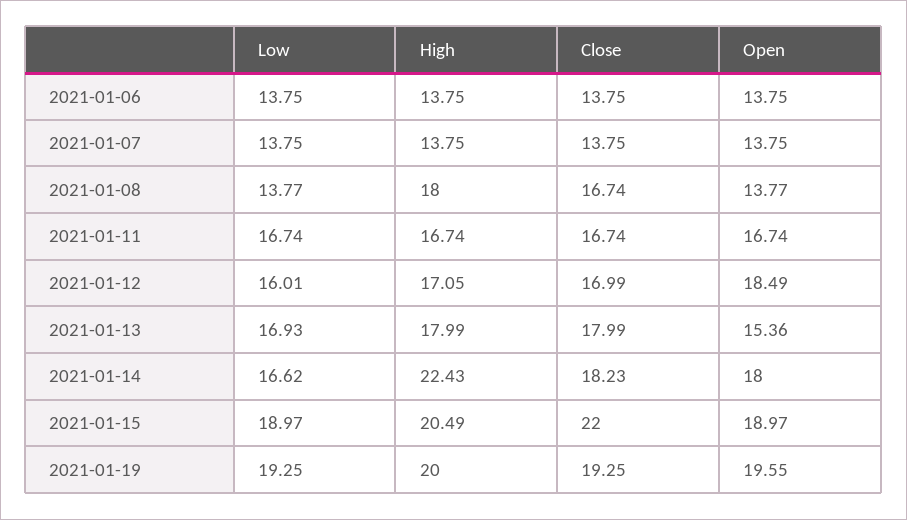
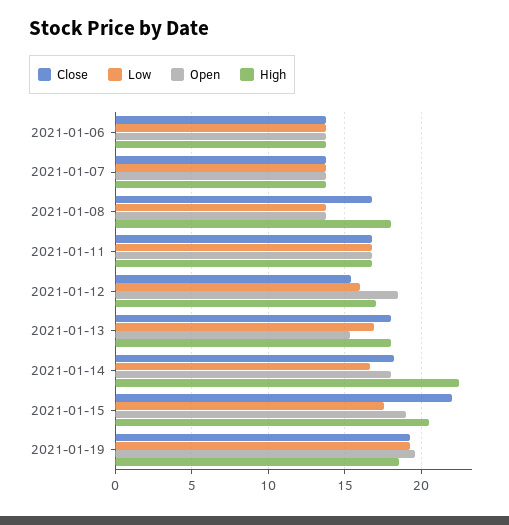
Close, 2021-01-12: 16.99 -> 15.5
Low, 2021-01-15: 18.97 -> 17.5
High, 2021-01-19: 20 -> 18.5

